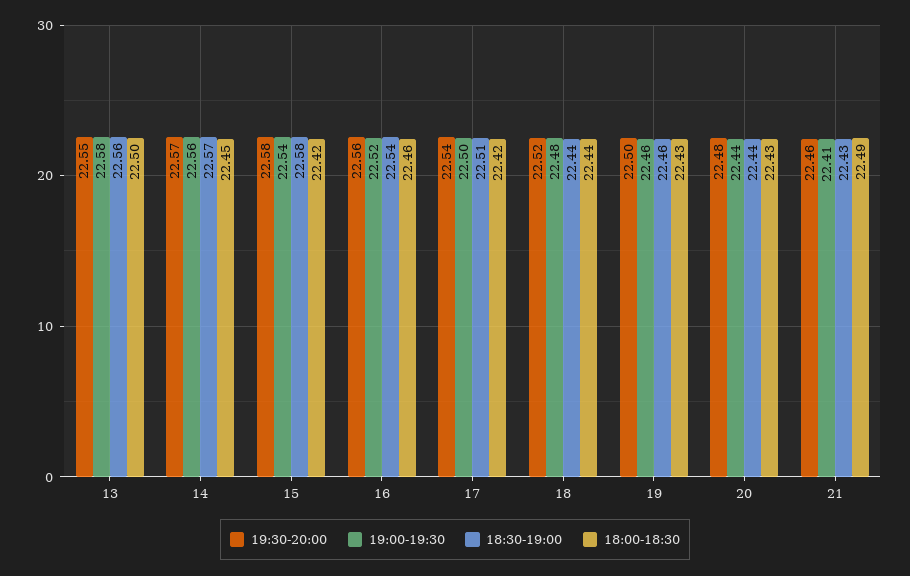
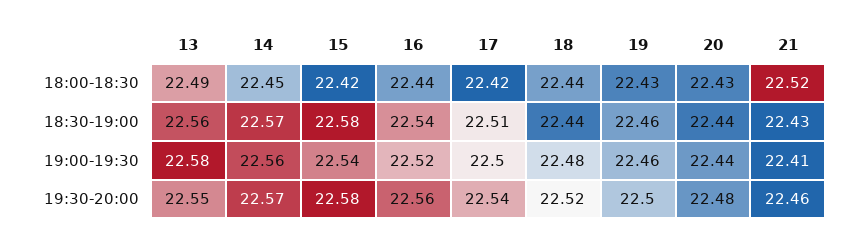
18:00-18:30, 13: 22.5 -> 22.49
18:00-18:30, 16: 22.46 -> 22.44
18:00-18:30, 21: 22.49 -> 22.52

